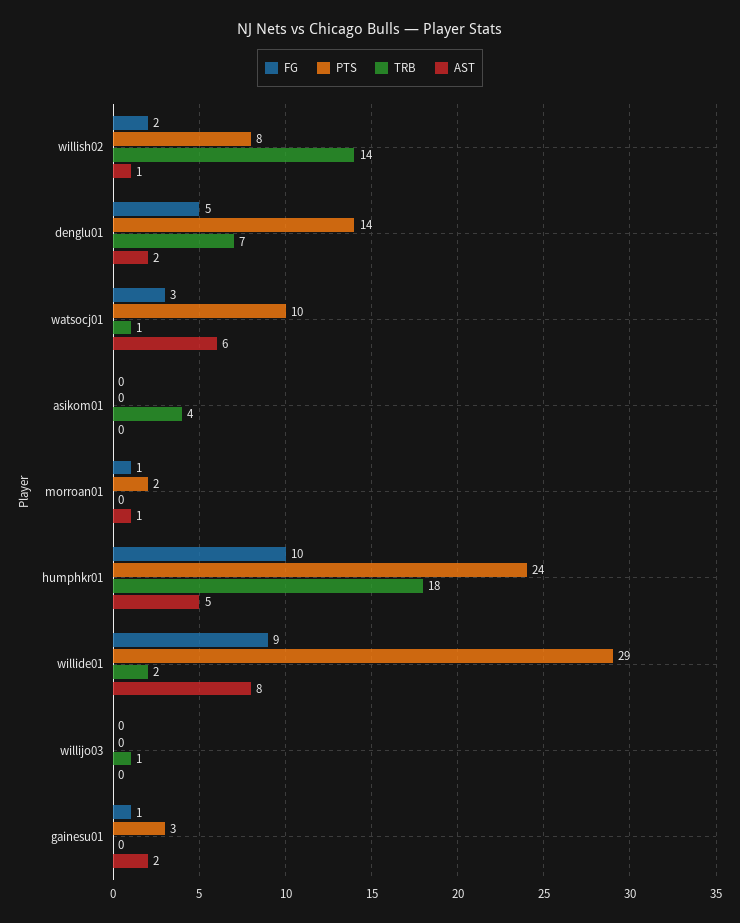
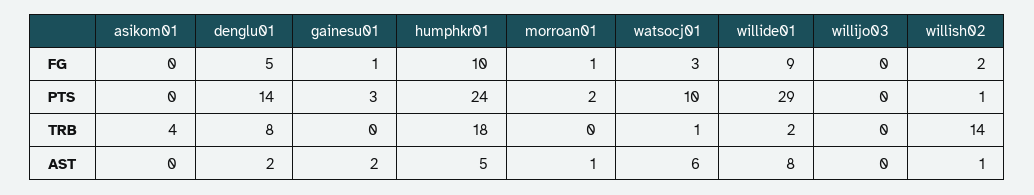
PTS, willish02: 8 -> 1
TRB, denglu01: 7 -> 8
TRB, willijo03: 1 -> 0

